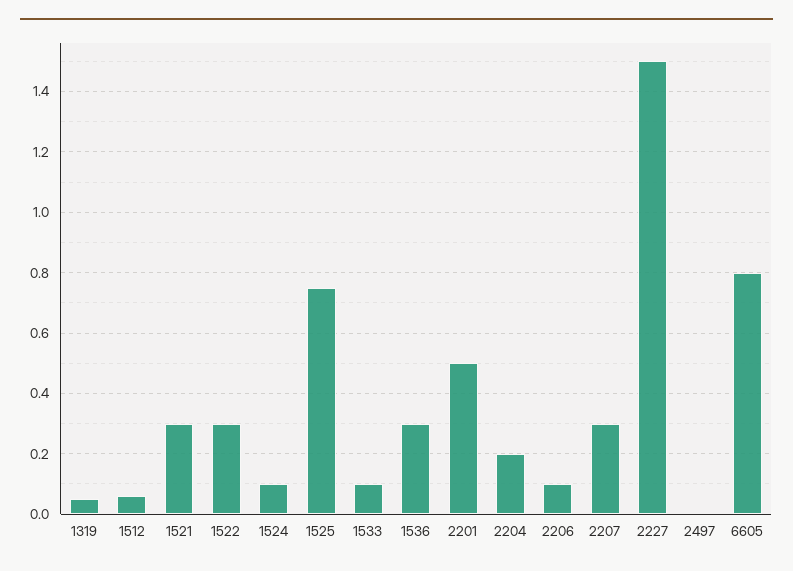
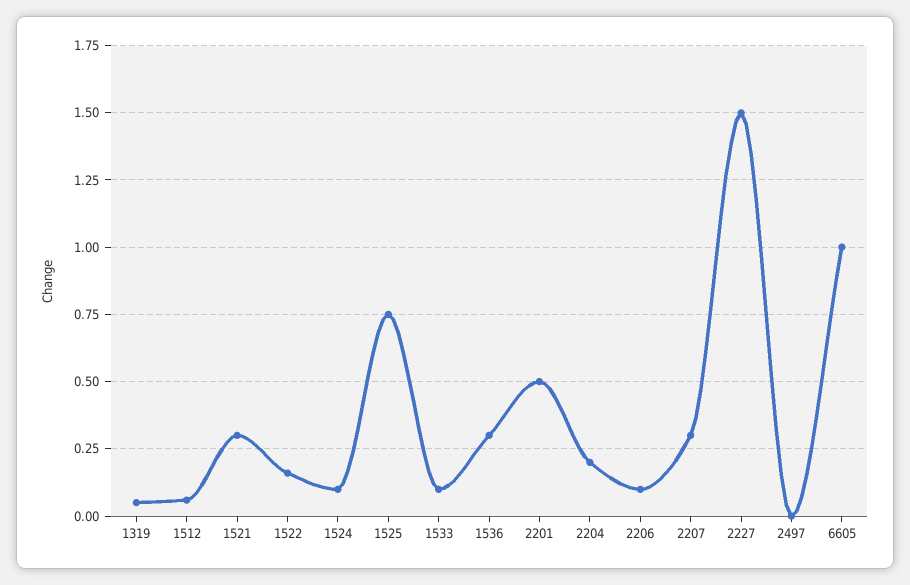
1522: 0.3 -> 0.15
6605: 0.8 -> 1

